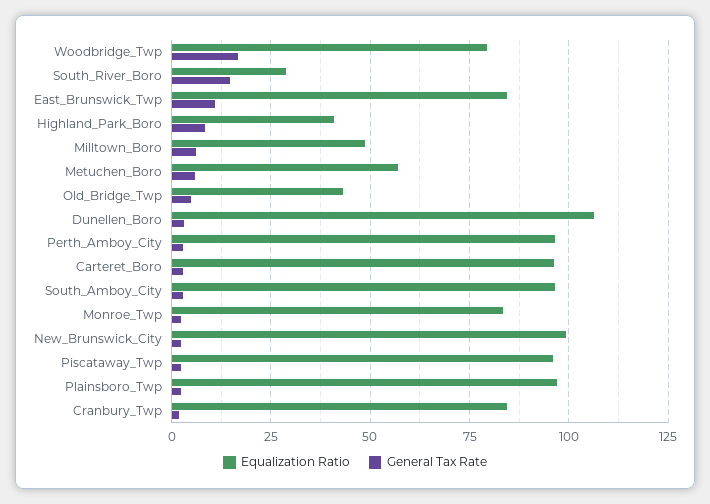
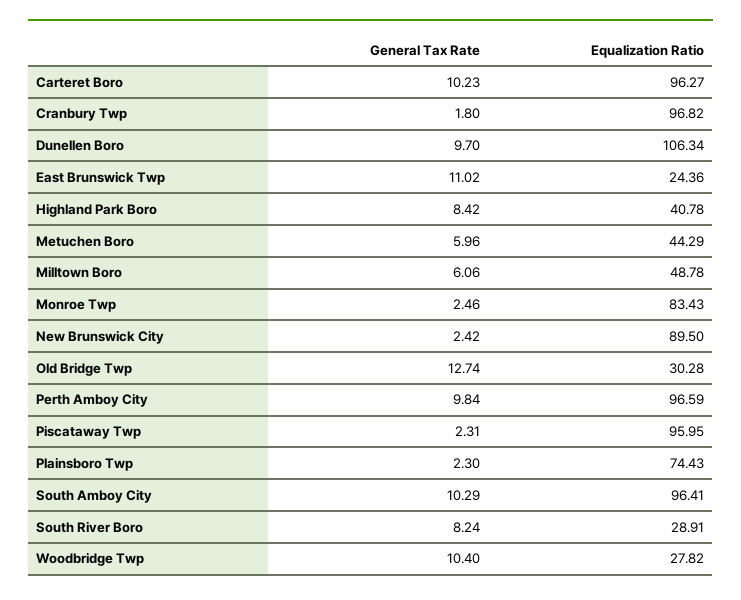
Equalization Ratio, Woodbridge_Twp: 80 -> 27.82
General Tax Rate, Woodbridge_Twp: 17.5 -> 10.4
General Tax Rate, South_River_Boro: 15 -> 8.24
Equalization Ratio, East_Brunswick_Twp: 85 -> 24.36
Equalization Ratio, Metuchen_Boro: 57.5 -> 44.29
Equalization Ratio, Old_Bridge_Twp: 42.5 -> 30.28
General Tax Rate, Old_Bridge_Twp: 5 -> 12.74
General Tax Rate, Dunellen_Boro: 2.5 -> 9.7
General Tax Rate, Perth_Amboy_City: 2.5 -> 9.84
General Tax Rate, Carteret_Boro: 2.5 -> 10.23
General Tax Rate, South_Amboy_City: 2.5 -> 10.29
Equalization Ratio, New_Brunswick_City: 100 -> 89.5
Equalization Ratio, Plainsboro_Twp: 97.5 -> 74.43
Equalization Ratio, Cranbury_Twp: 85 -> 96.82

